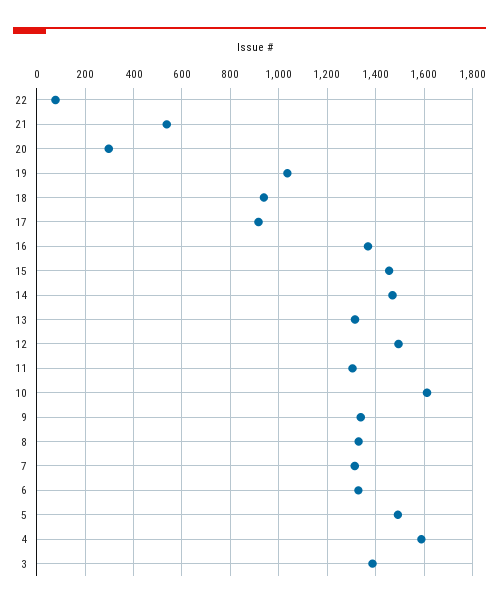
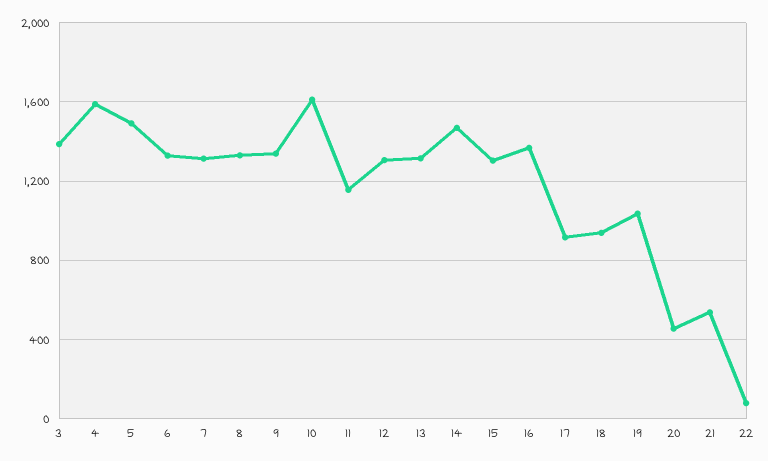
20: 300 -> 450
15: 1450 -> 1300
12: 1500 -> 1300
11: 1300 -> 1150

